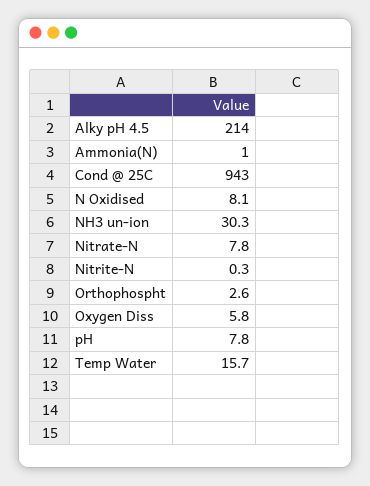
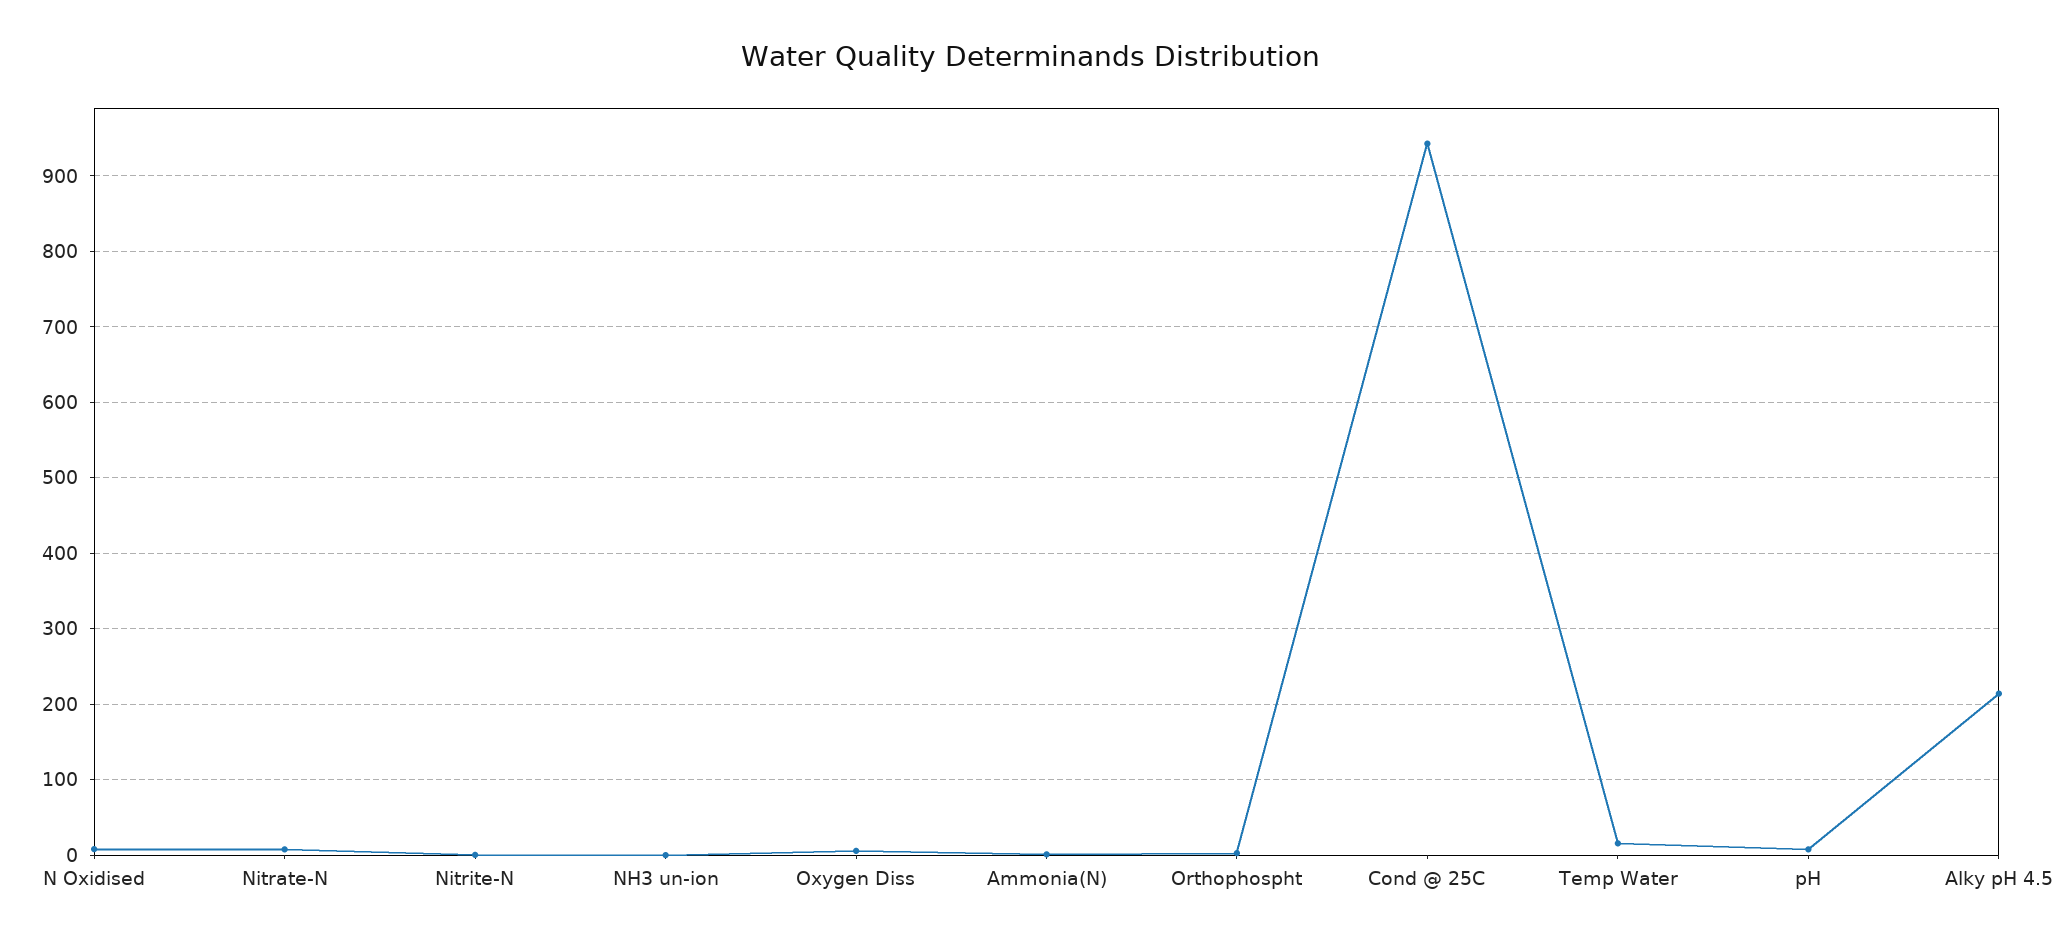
NH3 un-ion: 30.3 -> 0

